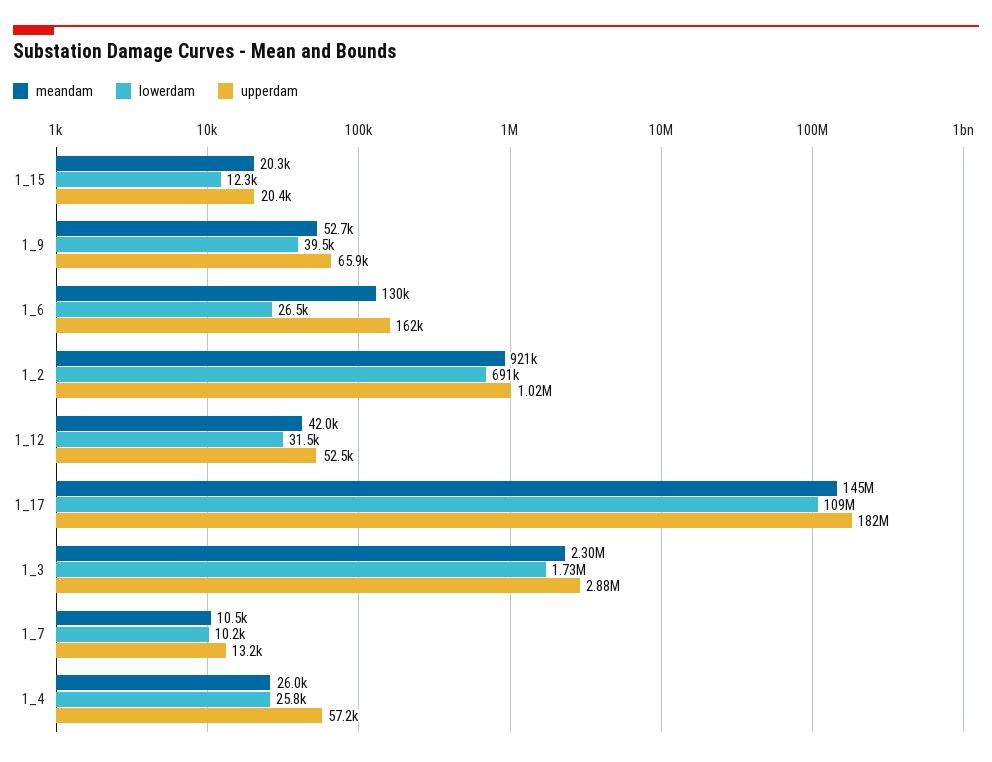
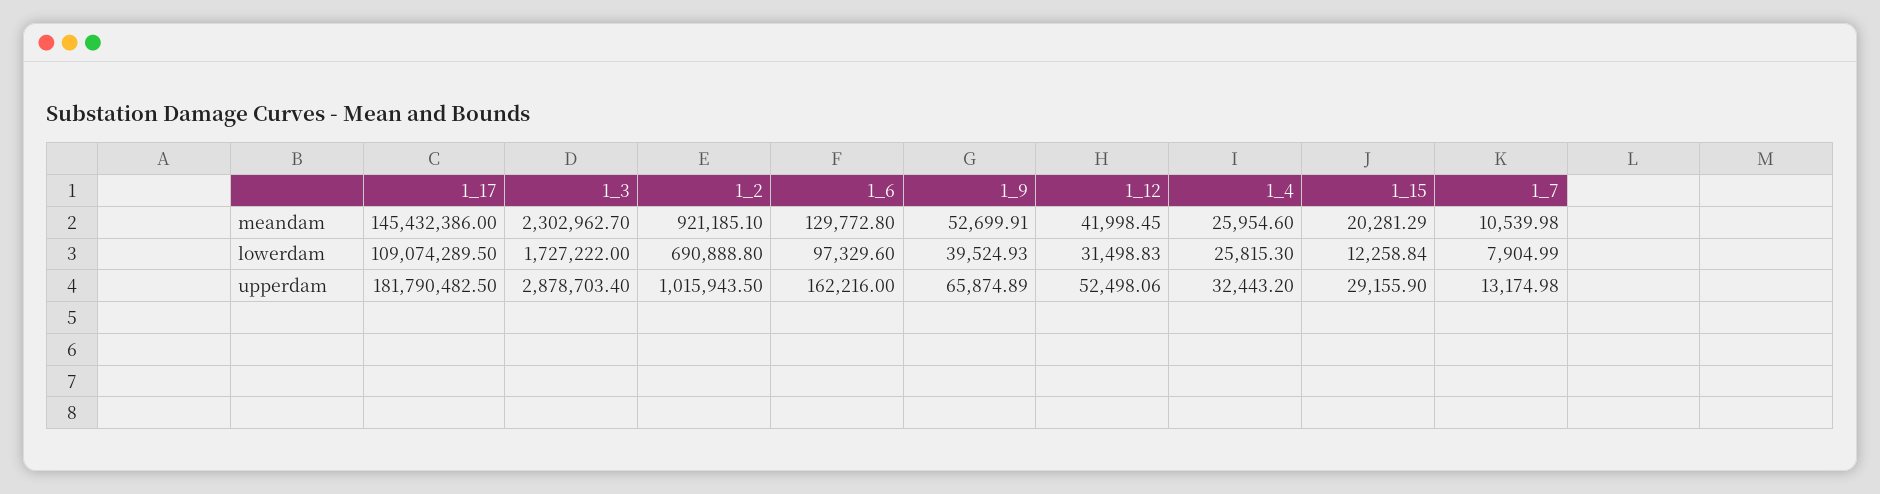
upperdam, 1_15: 20400 -> 29155.9
lowerdam, 1_6: 26500 -> 97329.6
lowerdam, 1_7: 10200 -> 7904.99
upperdam, 1_4: 57200 -> 32443.2

